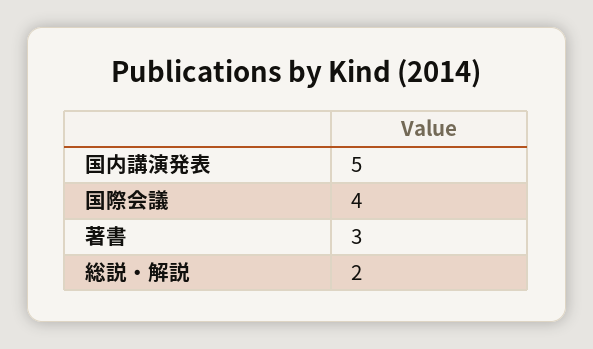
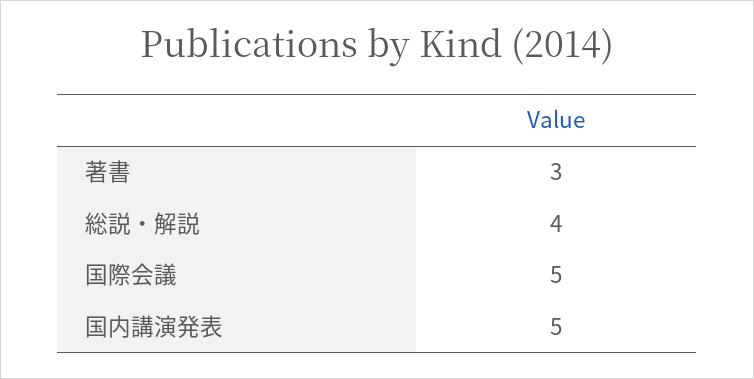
国際会議: 4 -> 5
総説・解説: 2 -> 4

